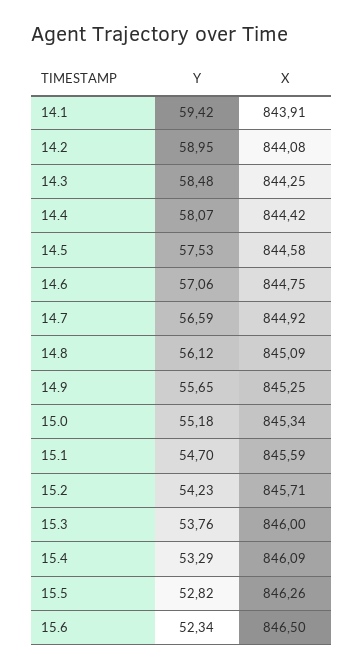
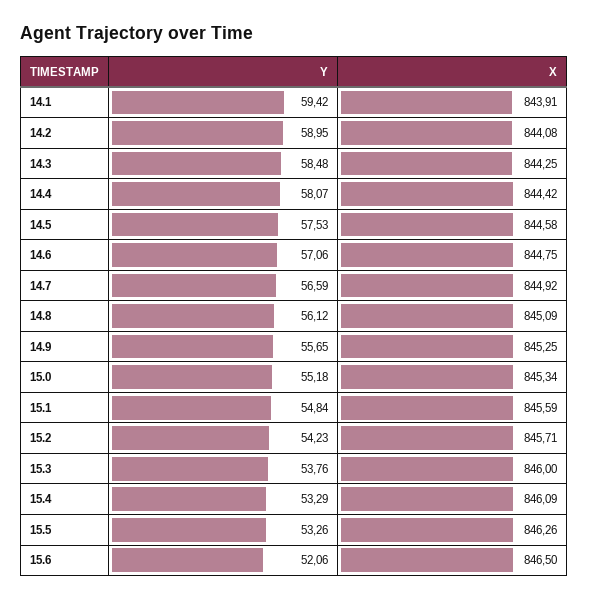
Y, 15.1: 54.7 -> 54.84
Y, 15.5: 52.82 -> 53.26
Y, 15.6: 52.34 -> 52.06

